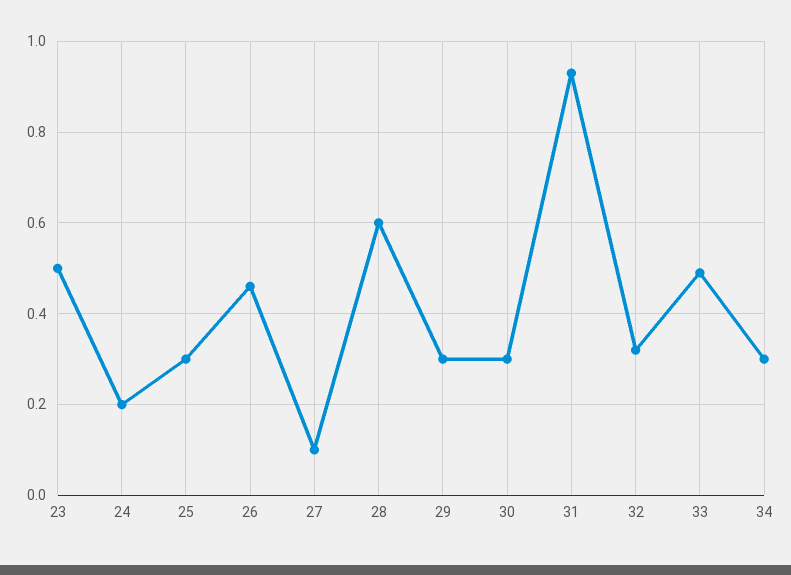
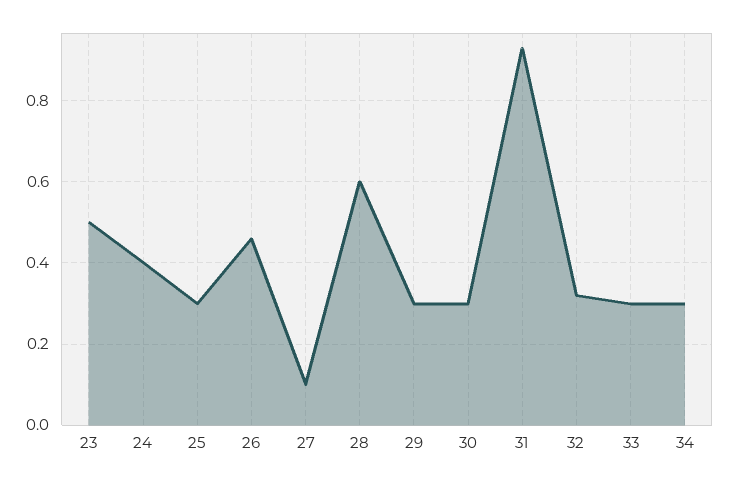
24: 0.2 -> 0.4
33: 0.5 -> 0.3

